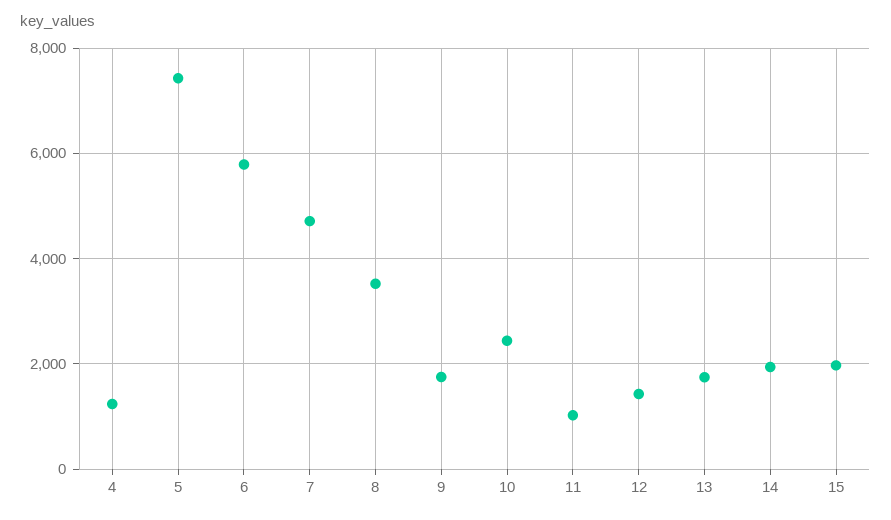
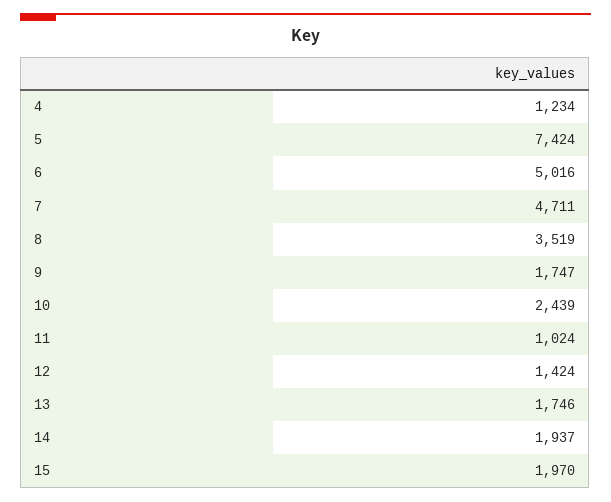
6: 5800 -> 5016

